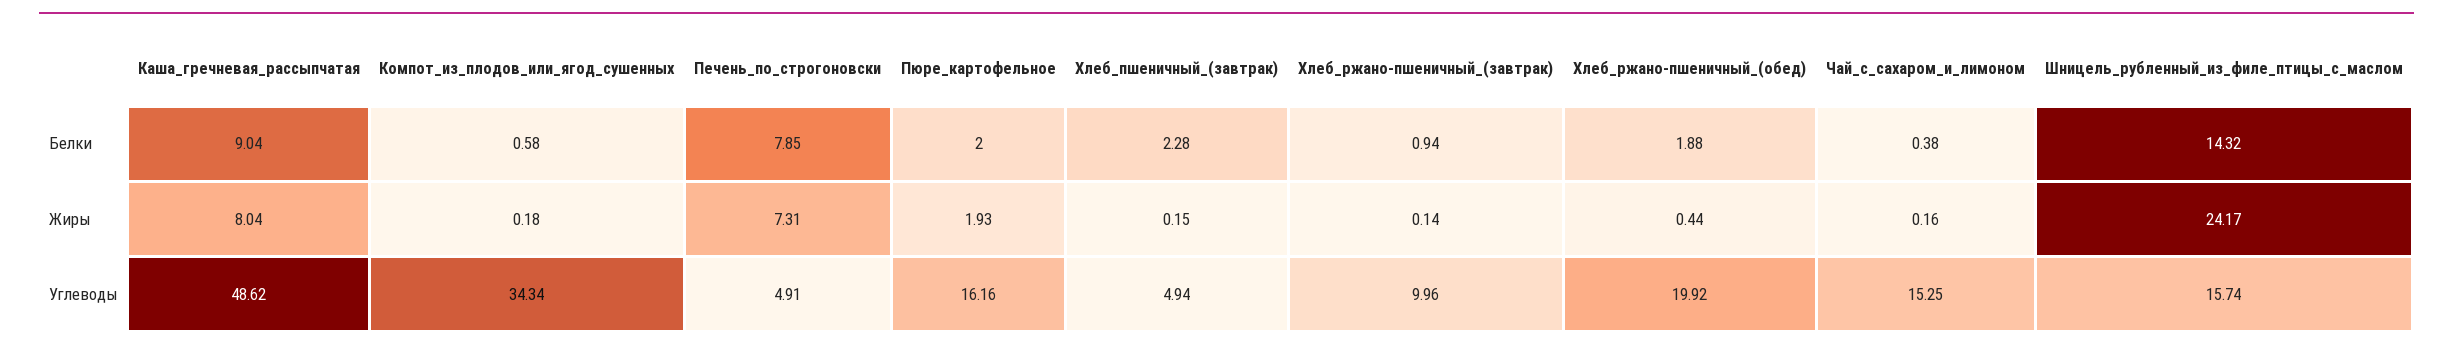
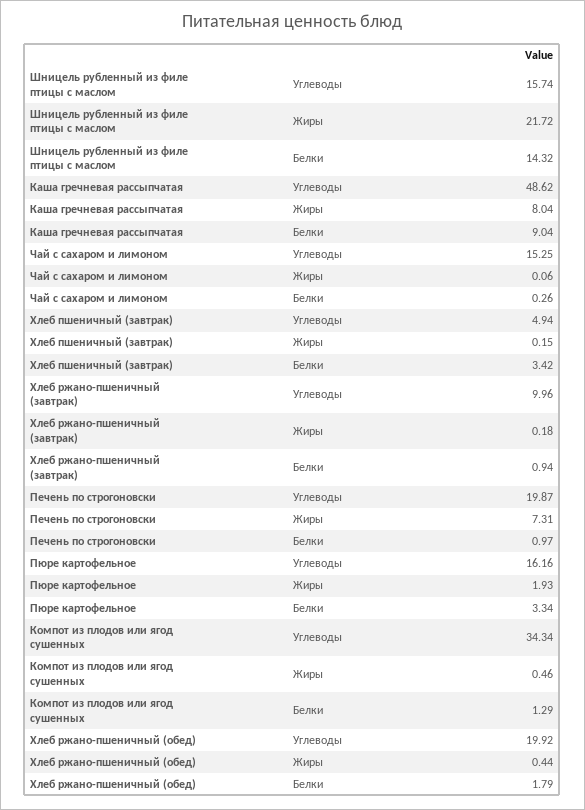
Компот_из_плодов_или_ягод_сушенных, Белки: 0.58 -> 1.29
Печень_по_строгоновски, Белки: 7.85 -> 0.97
Пюре_картофельное, Белки: 2 -> 3.34
Хлеб_пшеничный_(завтрак), Белки: 2.28 -> 3.42
Хлеб_ржано-пшеничный_(обед), Белки: 1.88 -> 1.79
Чай_с_сахаром_и_лимоном, Белки: 0.38 -> 0.26
Компот_из_плодов_или_ягод_сушенных, Жиры: 0.18 -> 0.46
Хлеб_ржано-пшеничный_(завтрак), Жиры: 0.14 -> 0.18
Чай_с_сахаром_и_лимоном, Жиры: 0.16 -> 0.06
Шницель_рубленный_из_филе_птицы_с_маслом, Жиры: 24.17 -> 21.72
Печень_по_строгоновски, Углеводы: 4.91 -> 19.87

